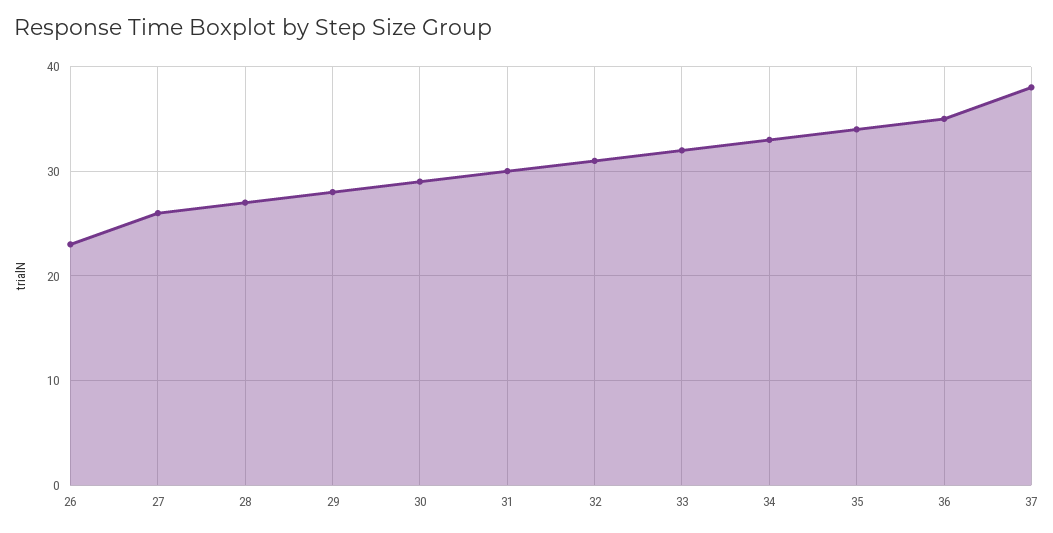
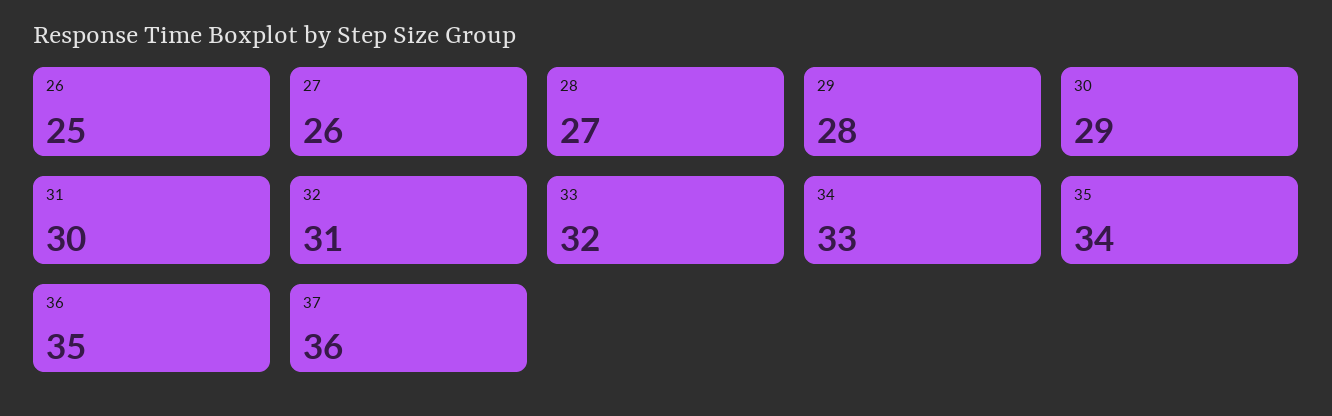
26: 23 -> 25
37: 38 -> 36

